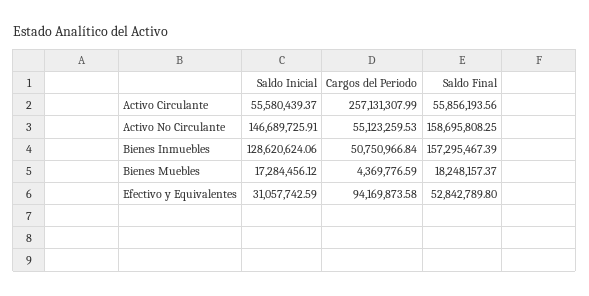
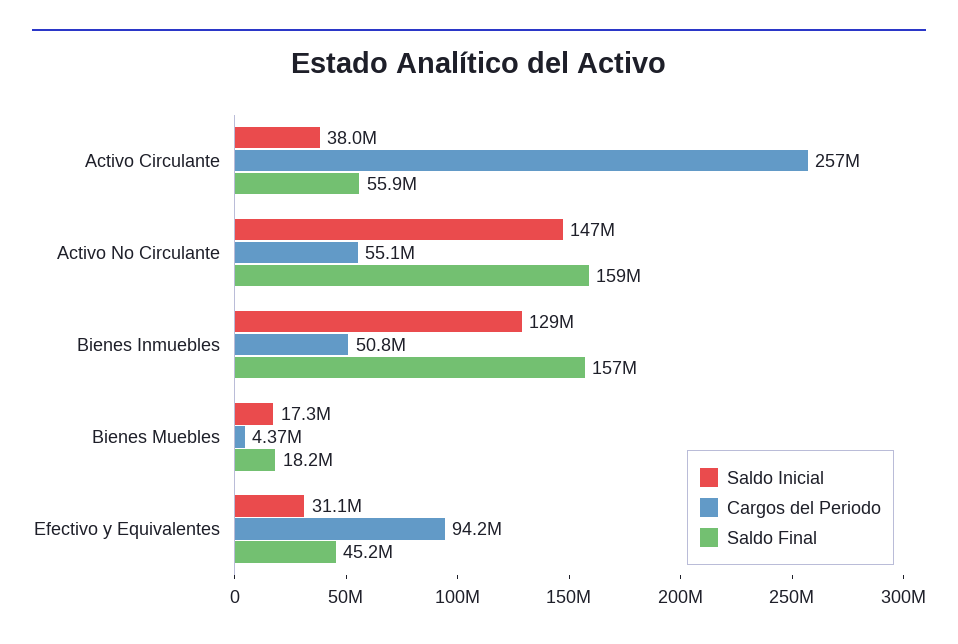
Saldo Inicial, Activo Circulante: 55580439.37 -> 38000000
Saldo Final, Efectivo y Equivalentes: 52842789.8 -> 45200000

